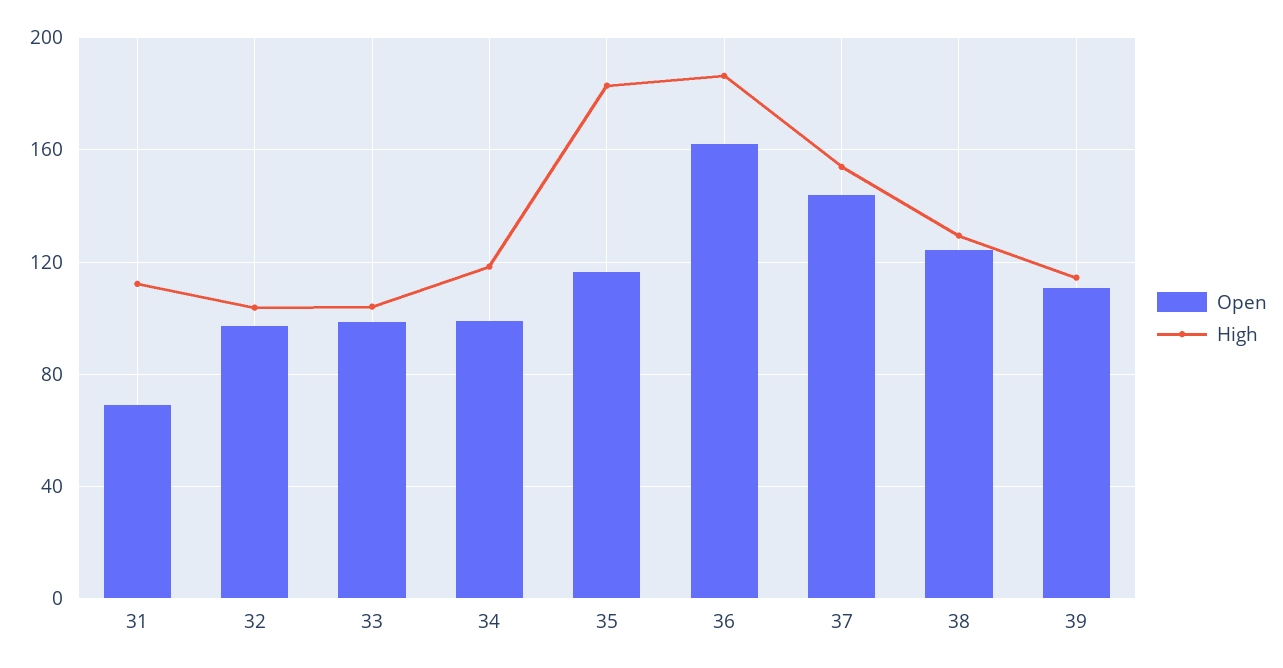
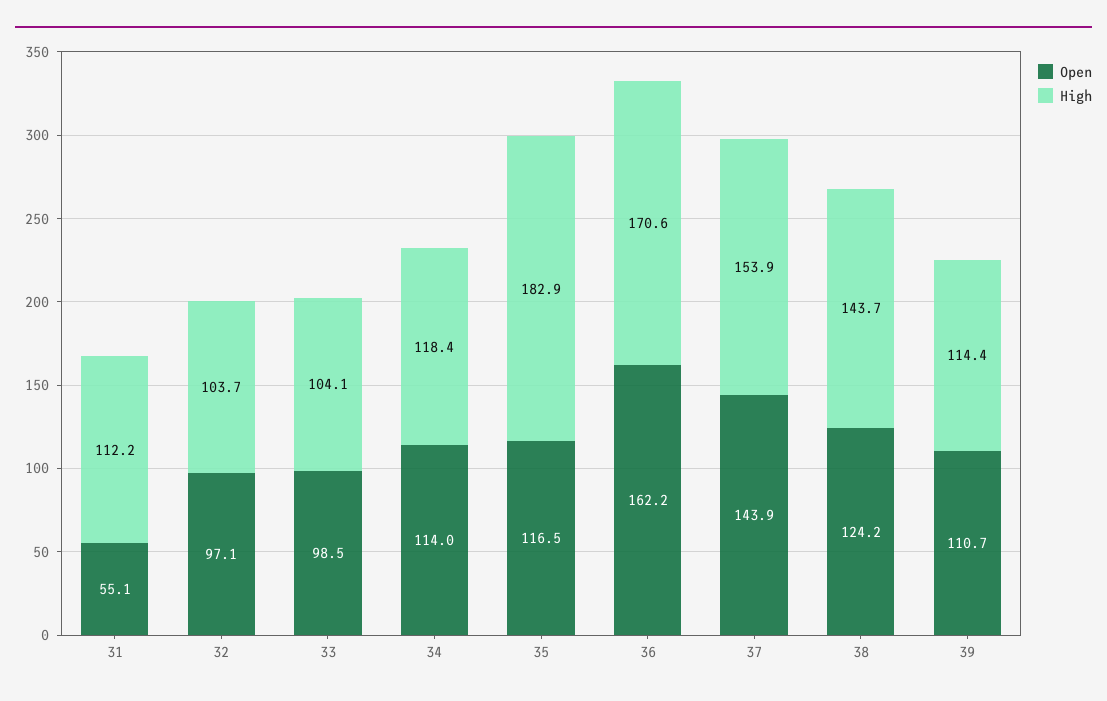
Open, 31: 70 -> 55.1
Open, 34: 100 -> 114
High, 36: 185 -> 170.6
High, 38: 130 -> 143.7

